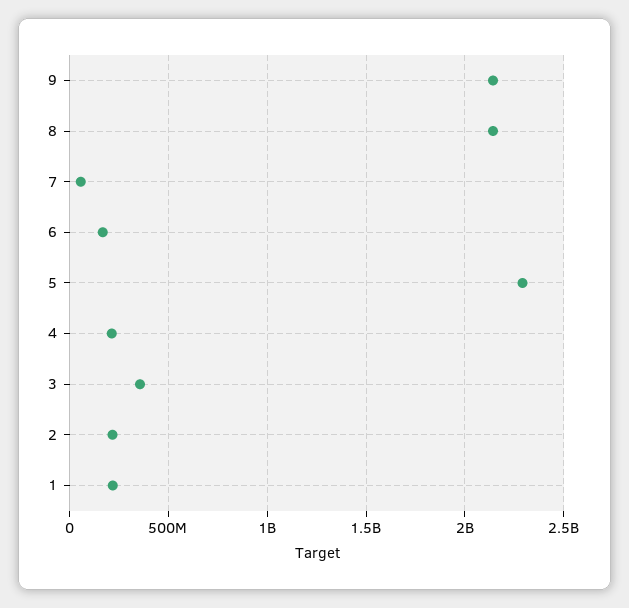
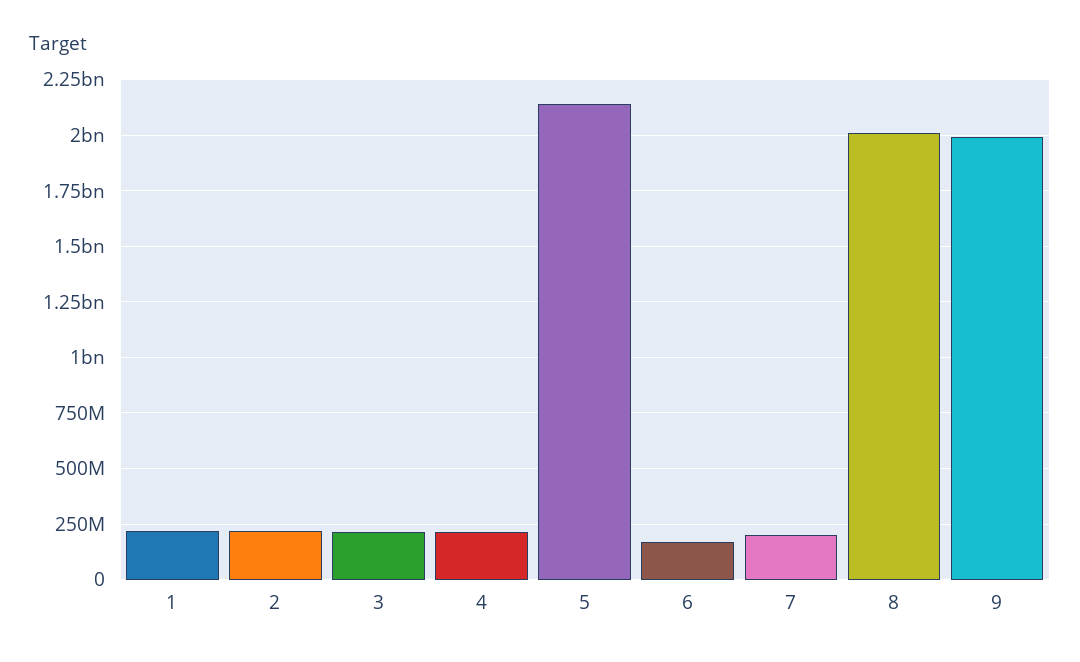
9: 2150000000 -> 2000000000
8: 2150000000 -> 2000000000
7: 50000000 -> 200000000
5: 2300000000 -> 2150000000
3: 350000000 -> 200000000

